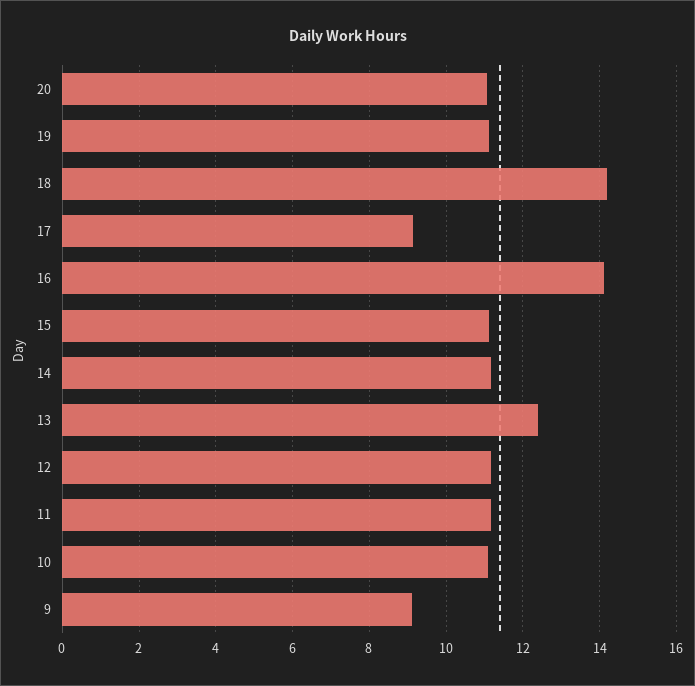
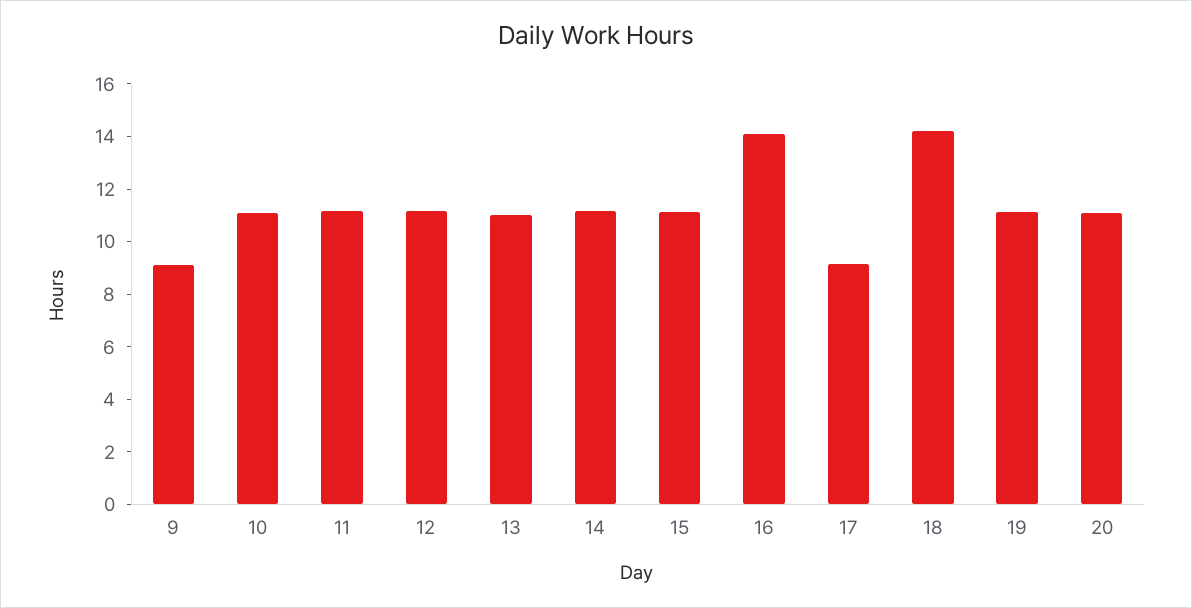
13: 12.4 -> 11

